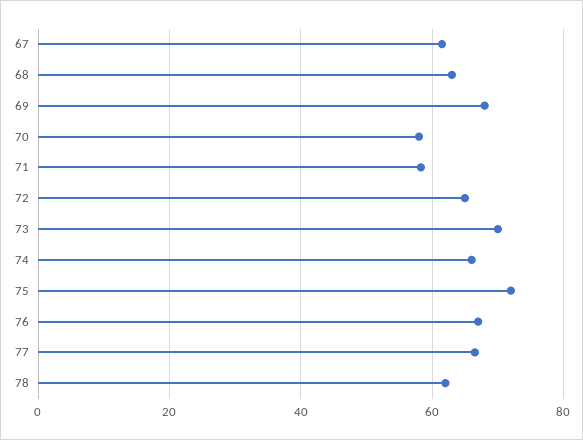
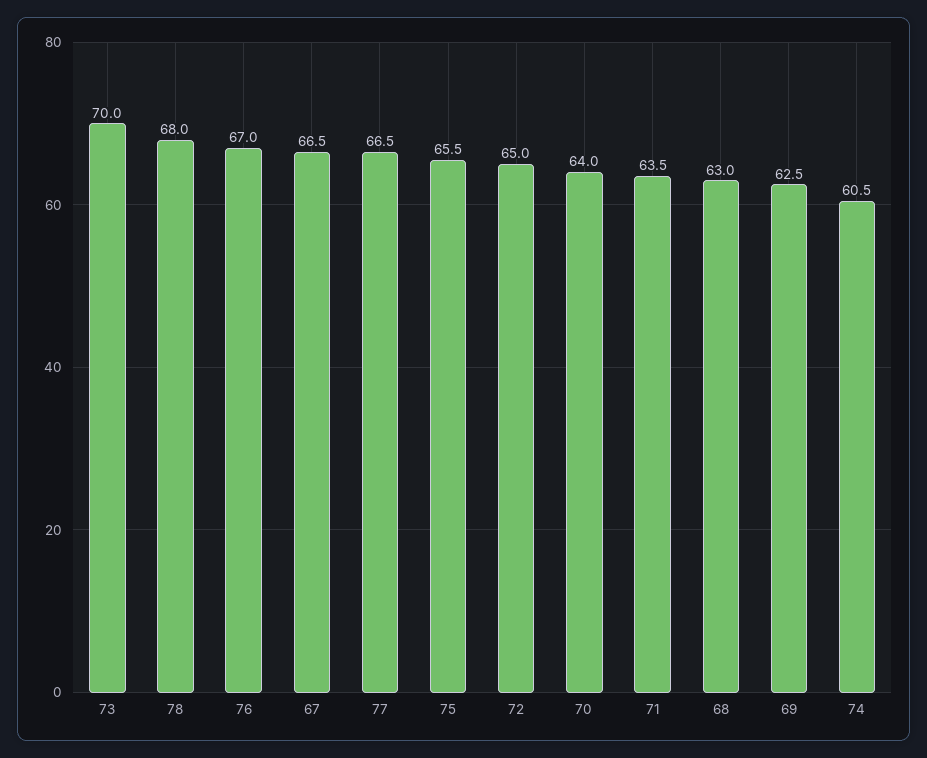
67: 62 -> 66.5
69: 68 -> 62.5
70: 58 -> 64
71: 58 -> 63.5
74: 66 -> 60.5
75: 72 -> 65.5
78: 62 -> 68

